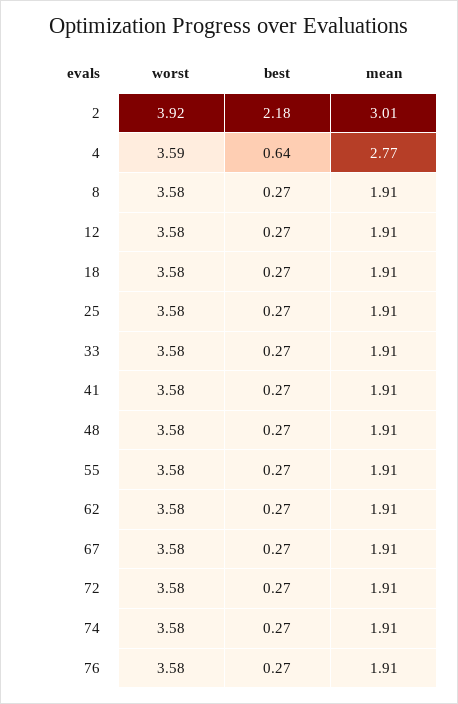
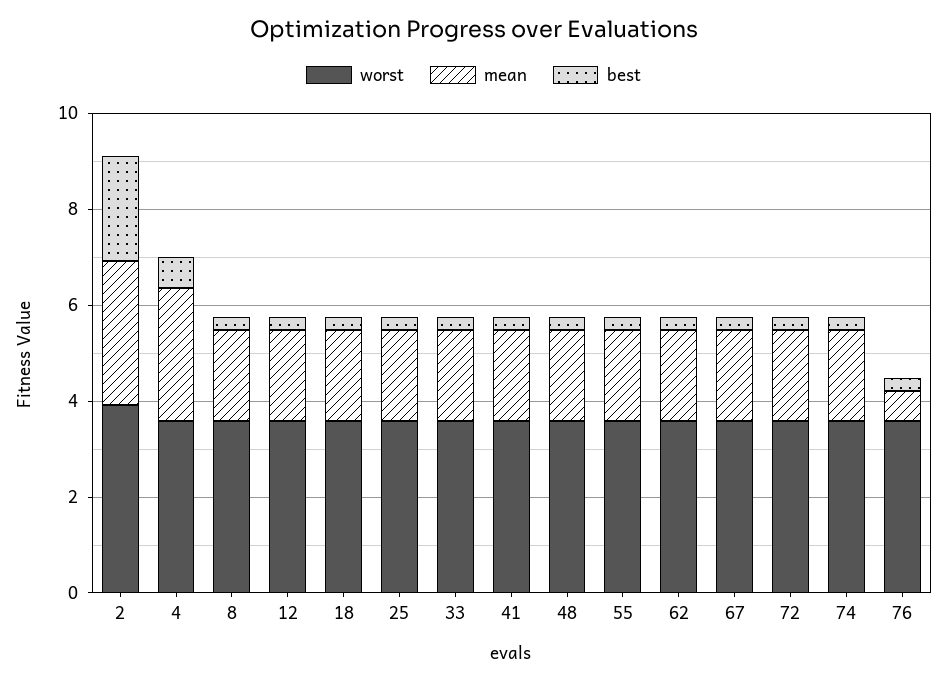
mean, 76: 1.91 -> 0.5

